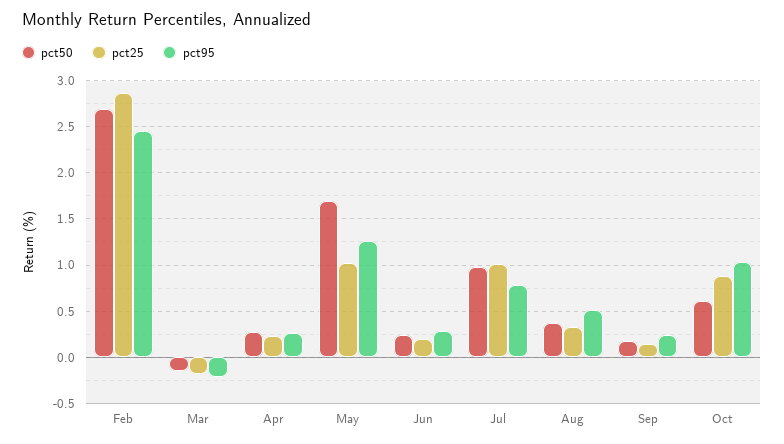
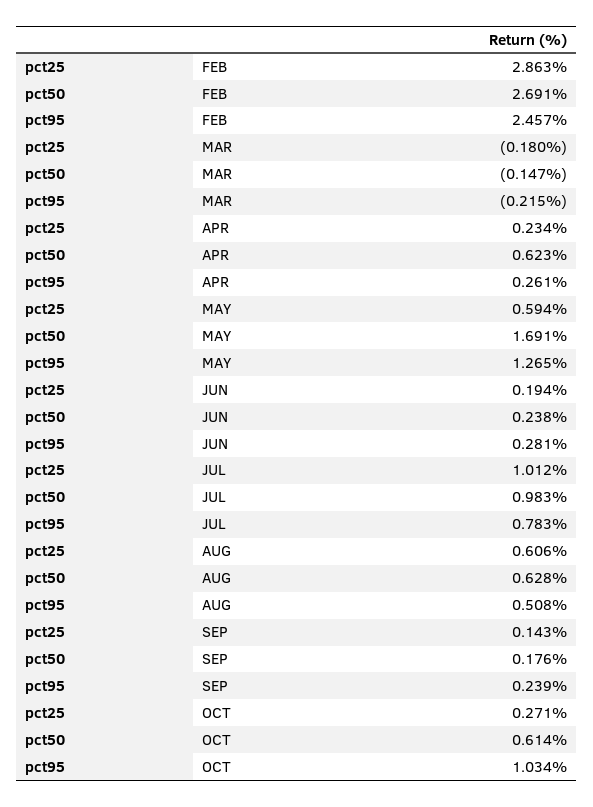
pct50, Apr: 0.3 -> 0.623
pct25, May: 1 -> 0.594
pct50, Aug: 0.4 -> 0.628
pct25, Aug: 0.3 -> 0.606
pct25, Oct: 0.9 -> 0.271

